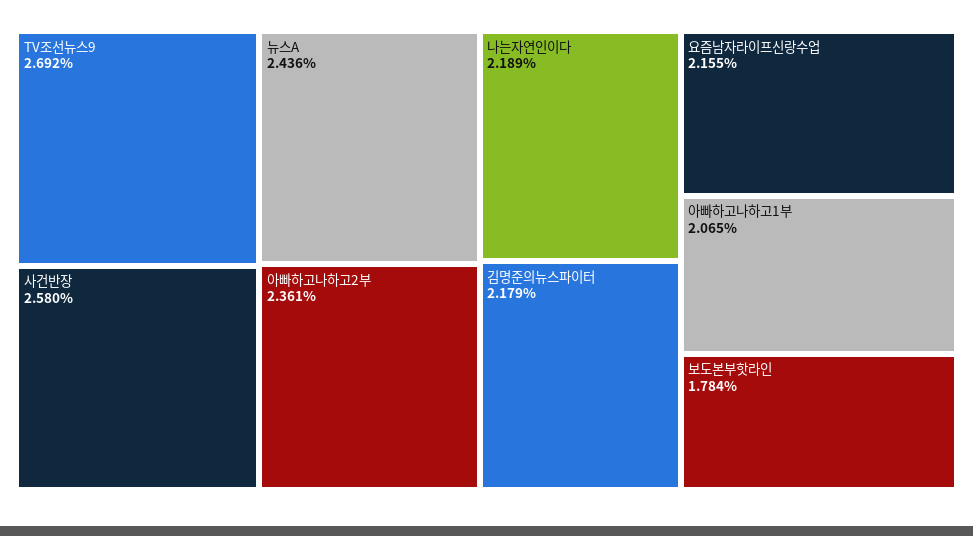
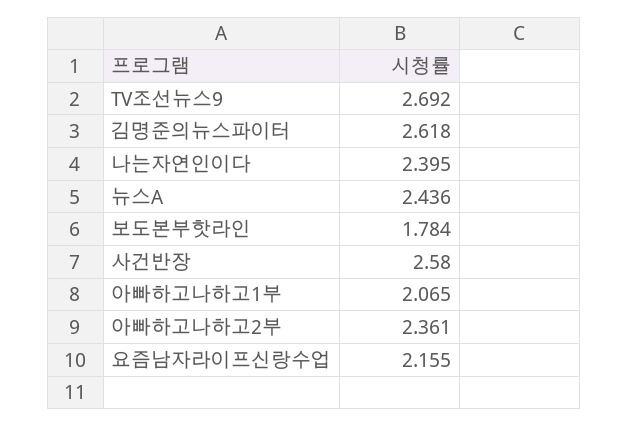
나는자연인이다: 2.189 -> 2.395
김명준의뉴스파이터: 2.179 -> 2.618

